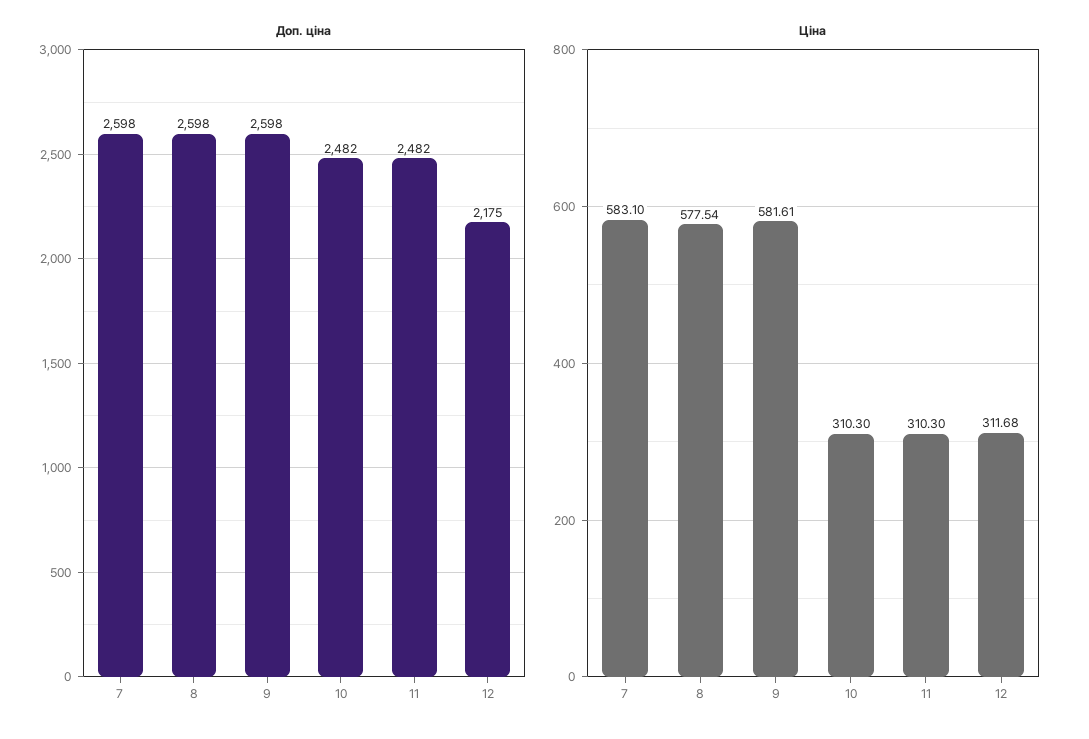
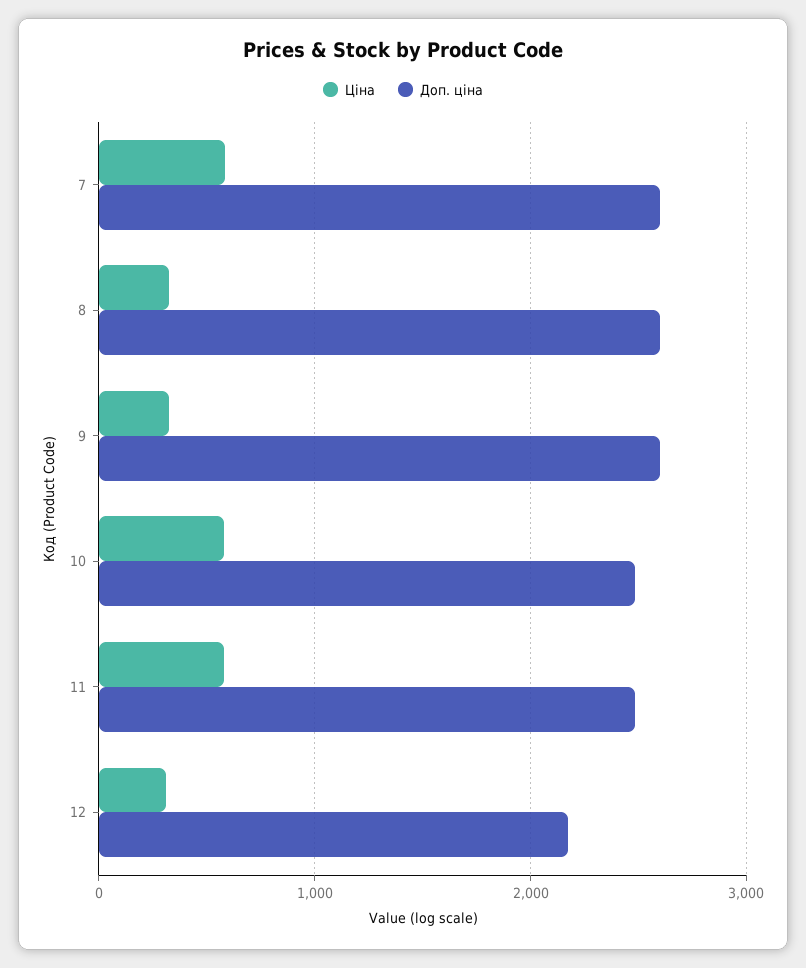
Ціна, 8: 577.54 -> 300
Ціна, 9: 581.61 -> 300
Ціна, 10: 310.3 -> 600
Ціна, 11: 310.3 -> 600

